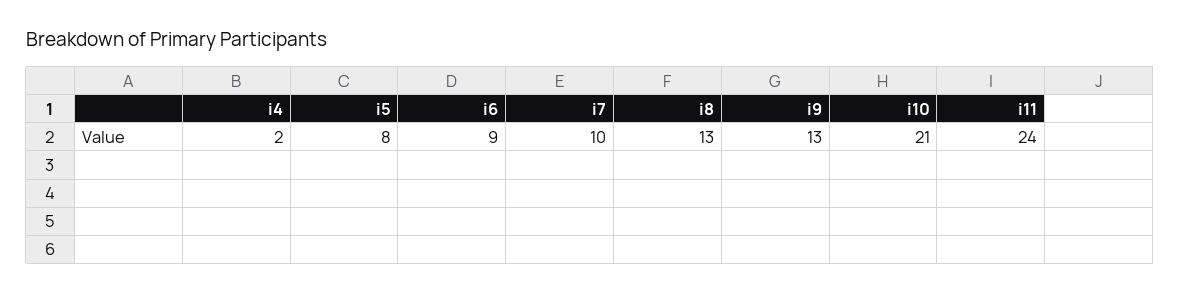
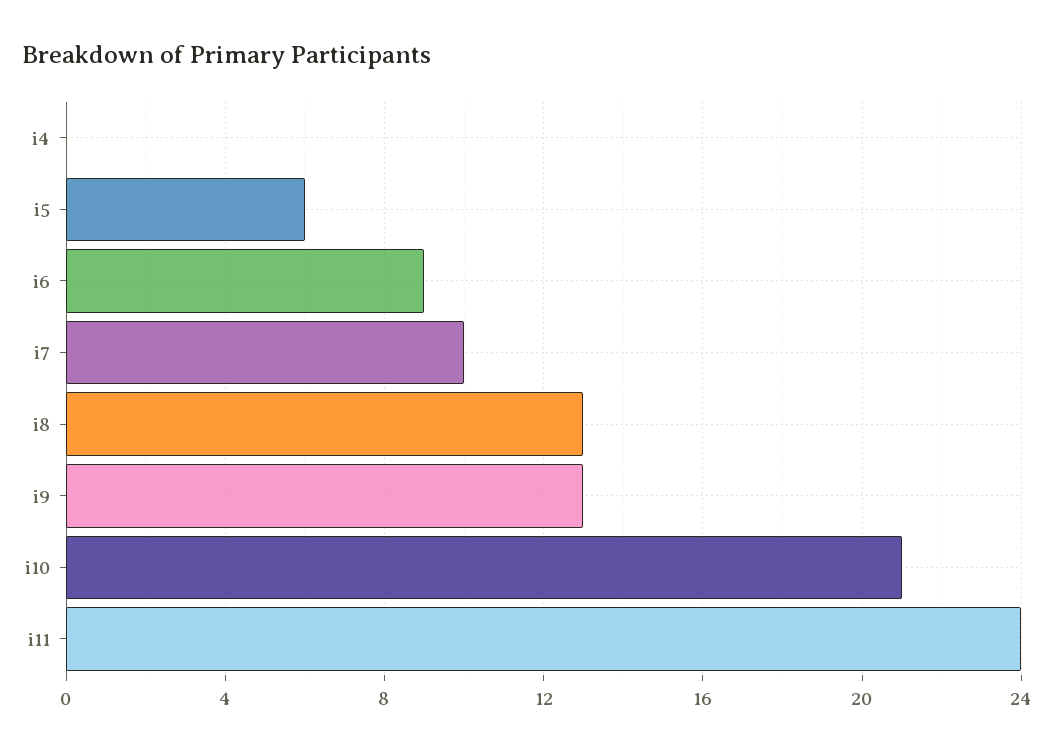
i4: 2 -> 0
i5: 8 -> 6

